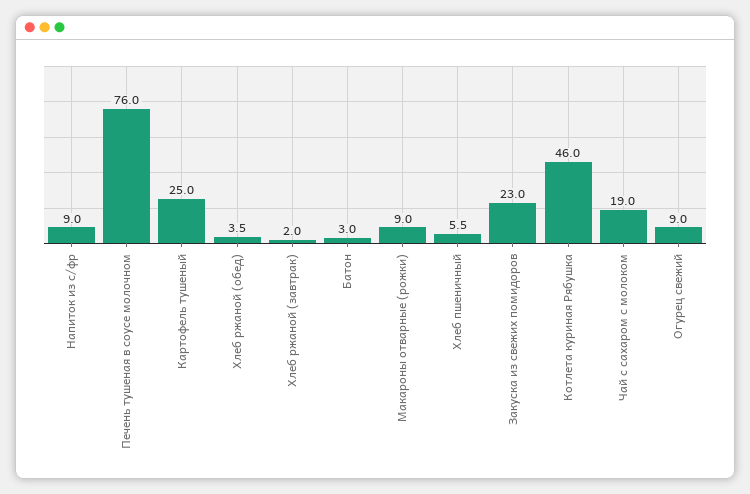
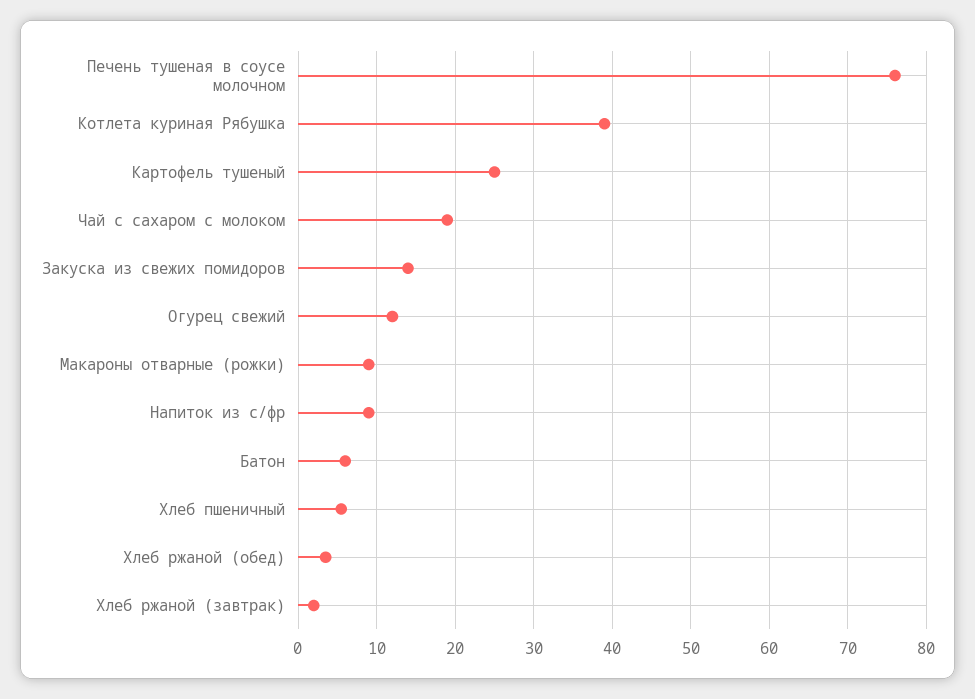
Батон: 3 -> 6
Закуска из свежих помидоров: 23 -> 14
Котлета куриная Рябушка: 46 -> 39
Огурец свежий: 9 -> 12

